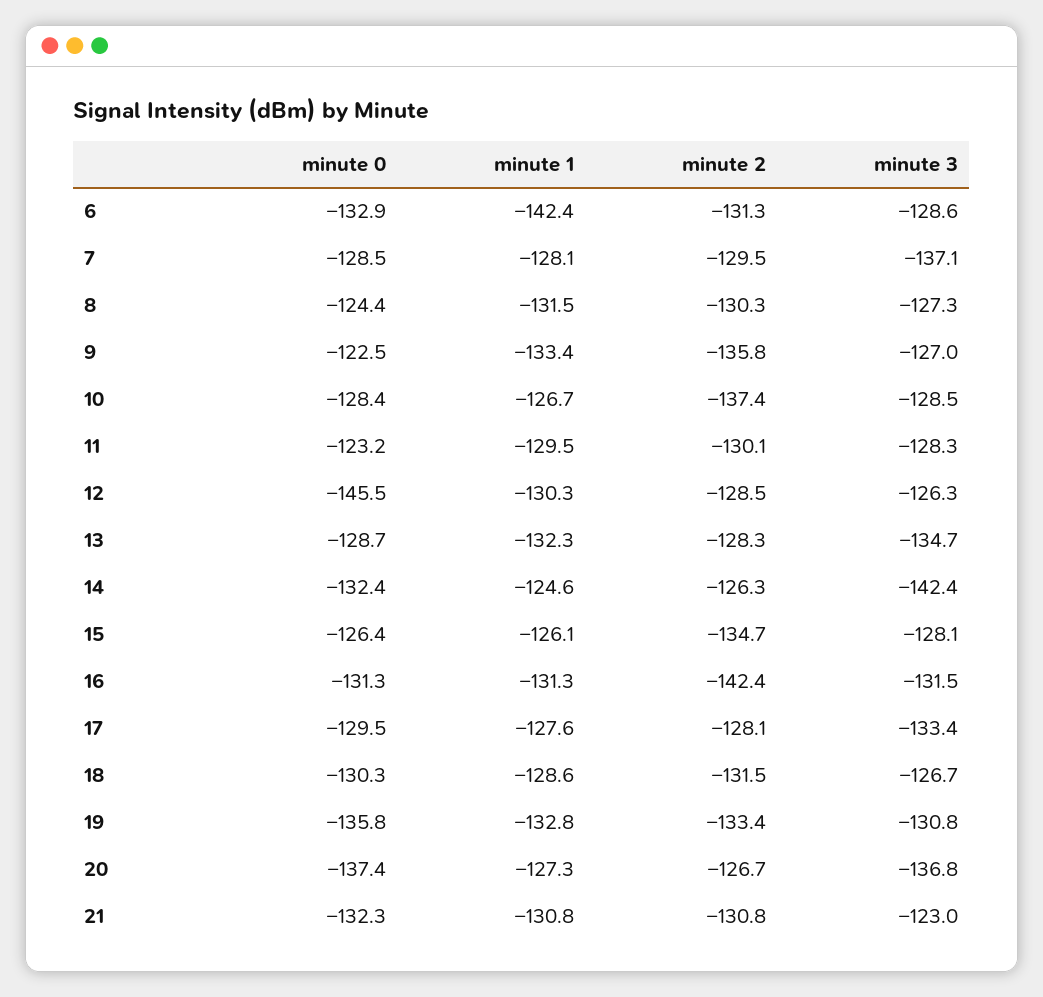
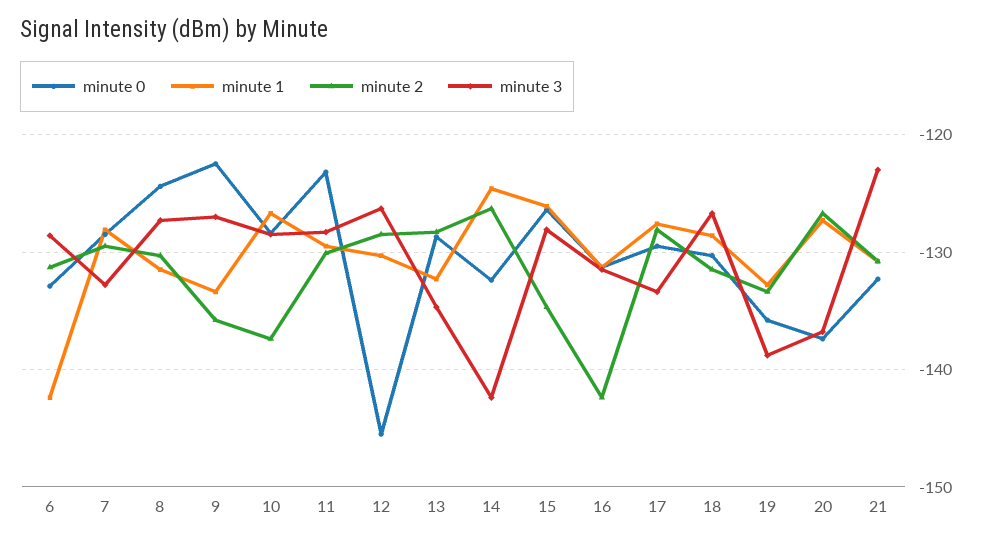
minute 3, 7: -137.1 -> -133
minute 3, 19: -130.8 -> -139

